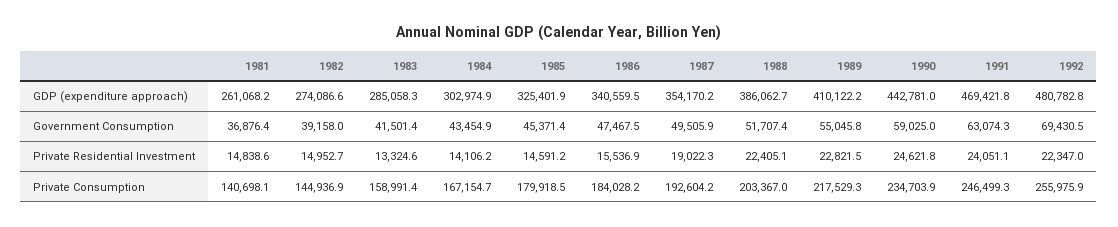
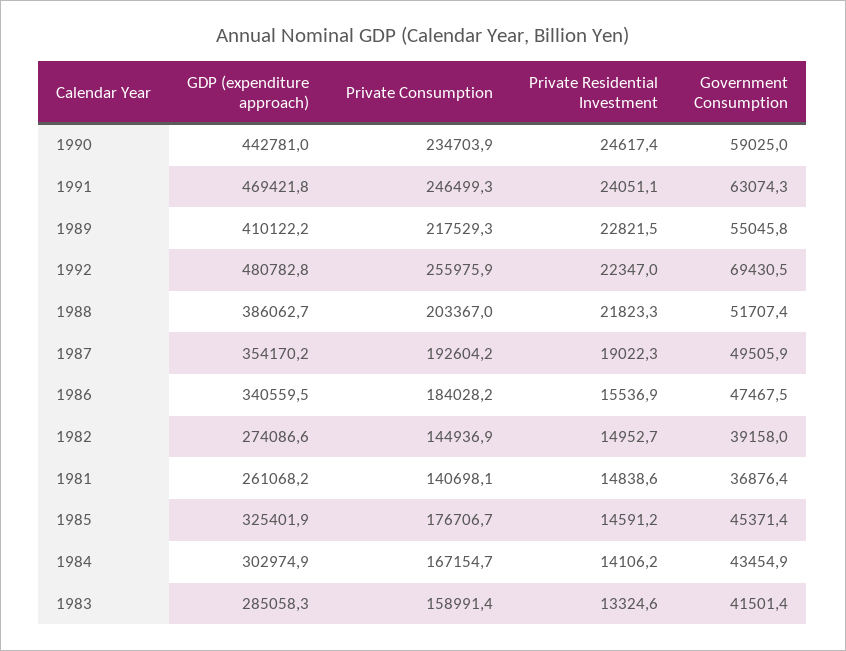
1988, Private Residential Investment: 22405.1 -> 21823.3
1990, Private Residential Investment: 24621.8 -> 24617.4
1985, Private Consumption: 179918.5 -> 176706.7

